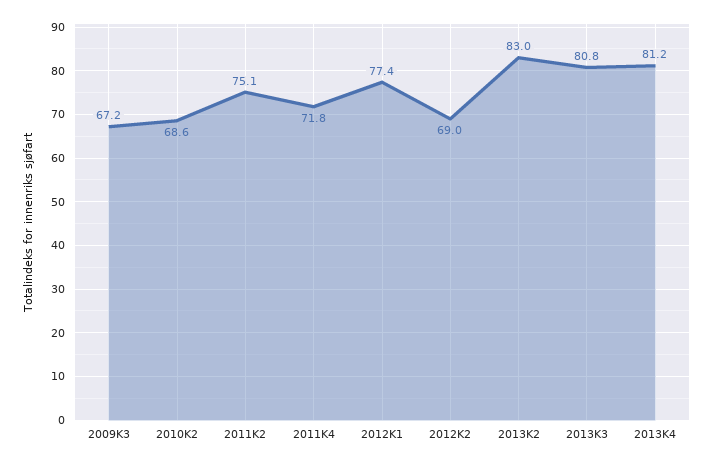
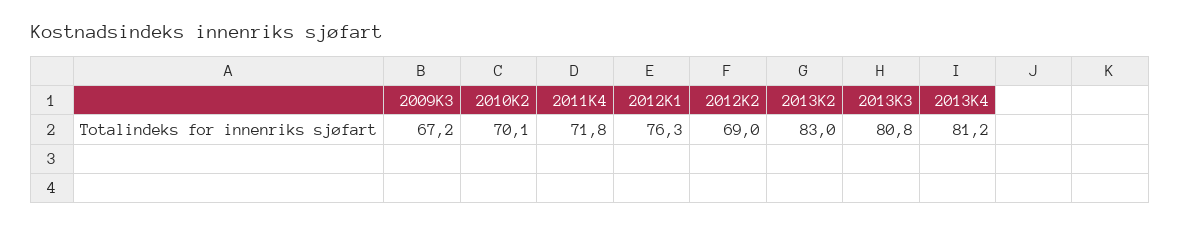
2010K2: 68.6 -> 70.1
2011K2: 75.1 -> none
2012K1: 77.4 -> 76.3

